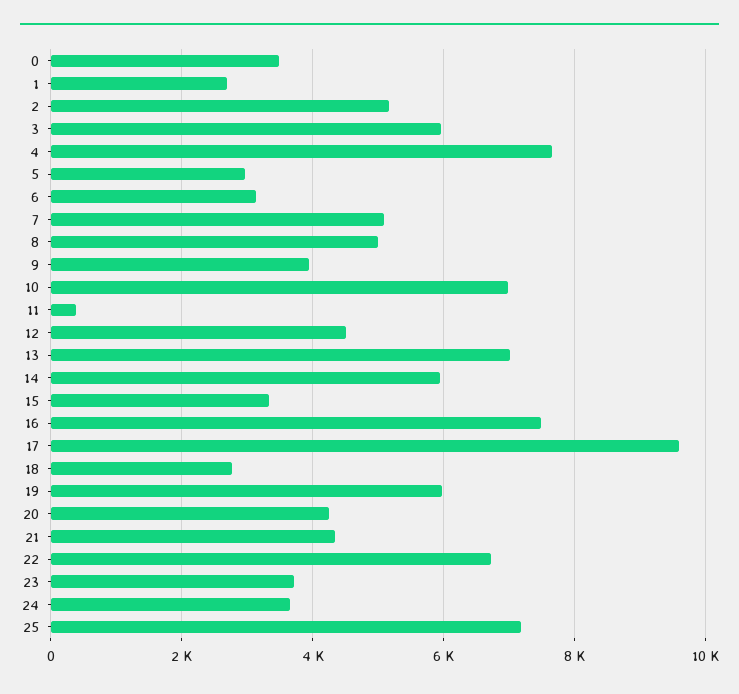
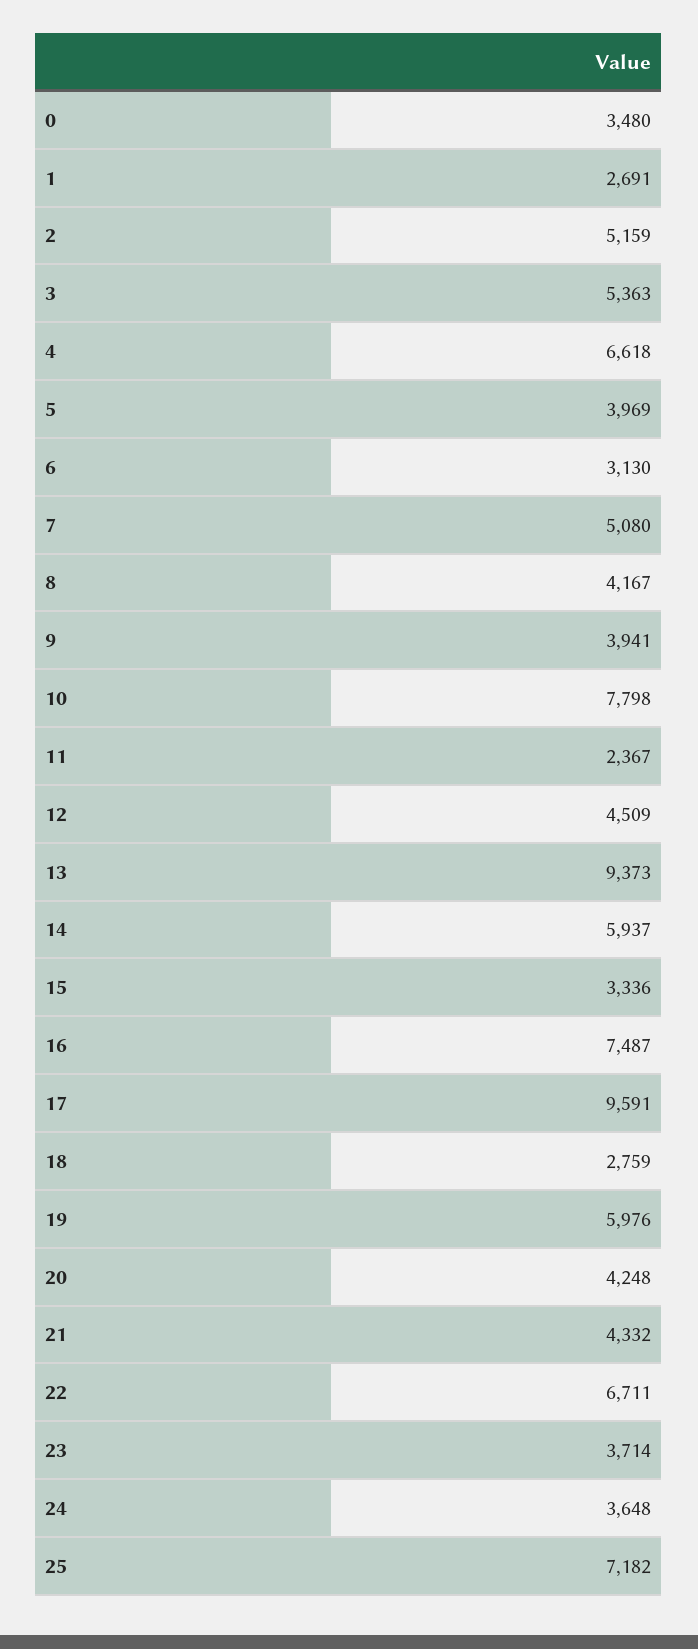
3: 6000 -> 5363
4: 7600 -> 6618
5: 3000 -> 3969
8: 5000 -> 4167
10: 7000 -> 7798
11: 400 -> 2367
13: 7000 -> 9373

